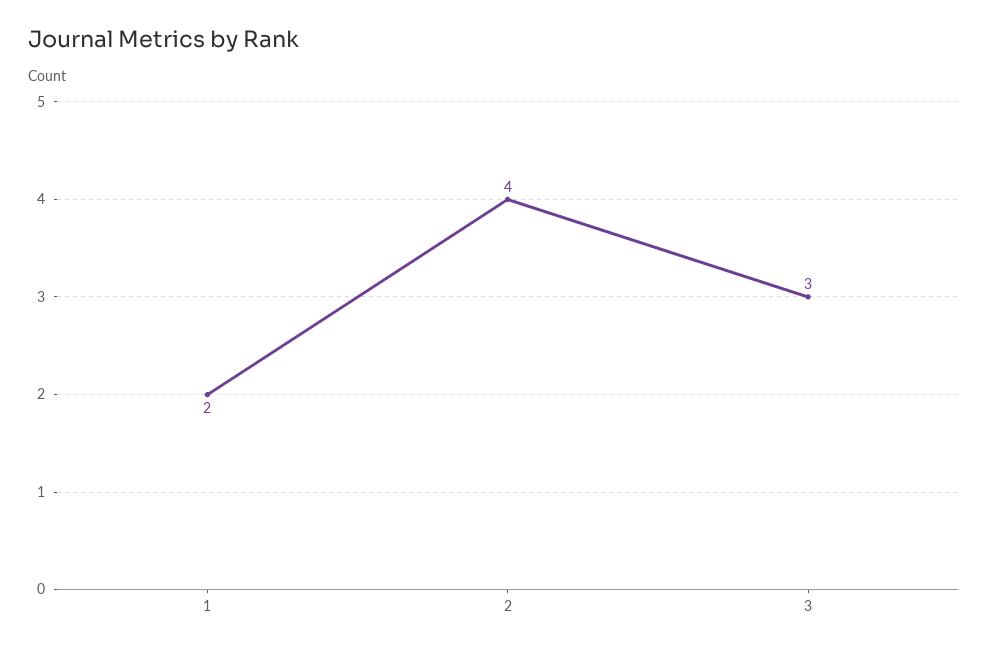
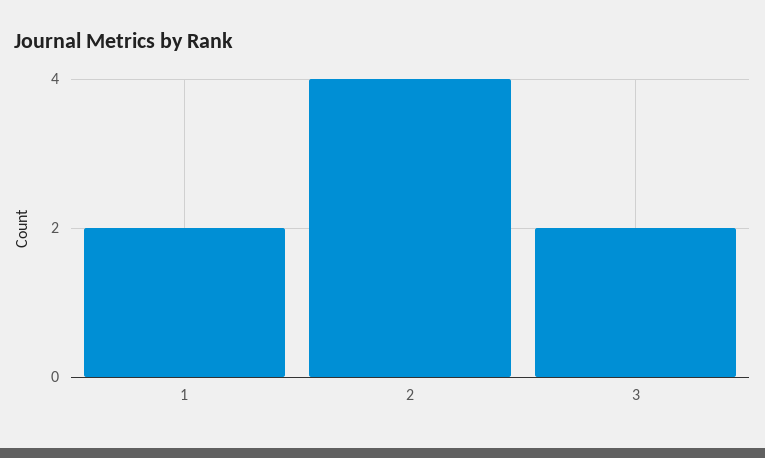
3: 3 -> 2

